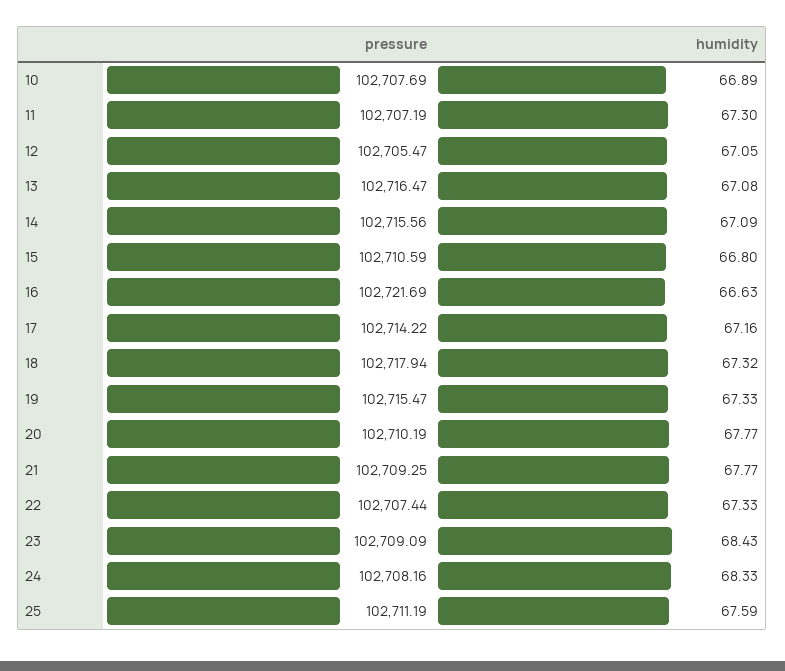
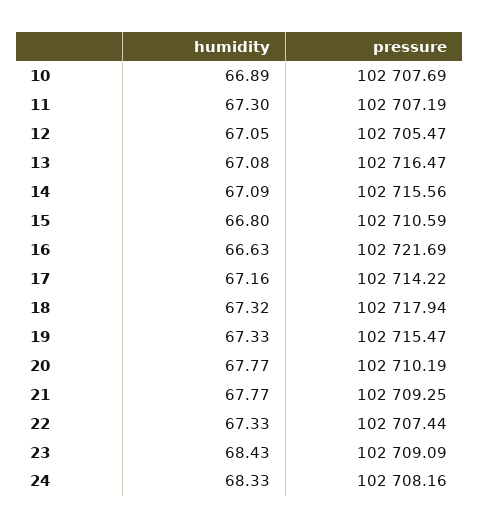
pressure, 25: 102711.19 -> none
humidity, 25: 67.59 -> none

